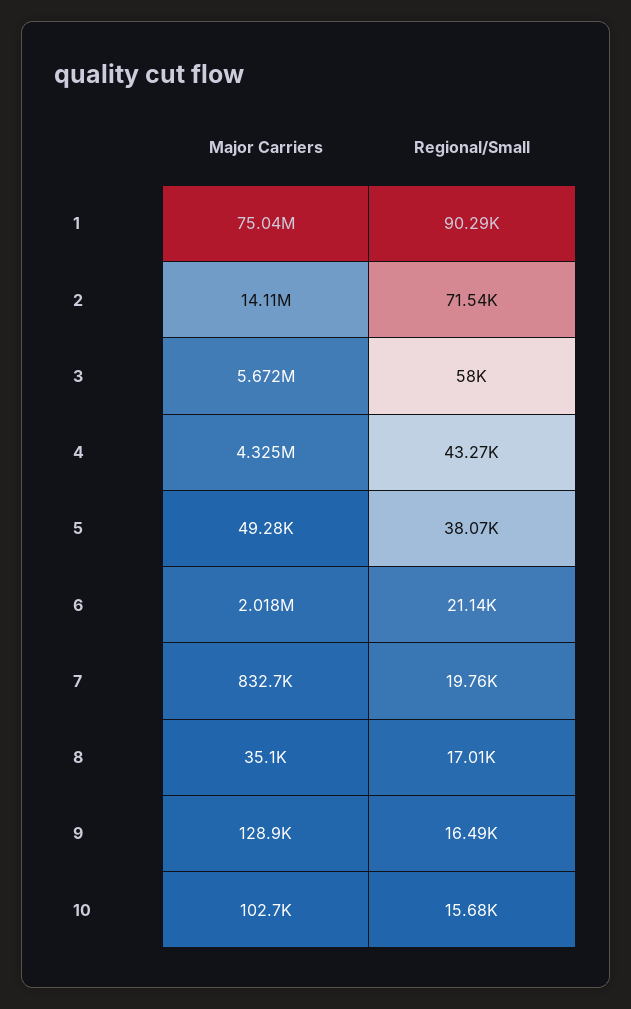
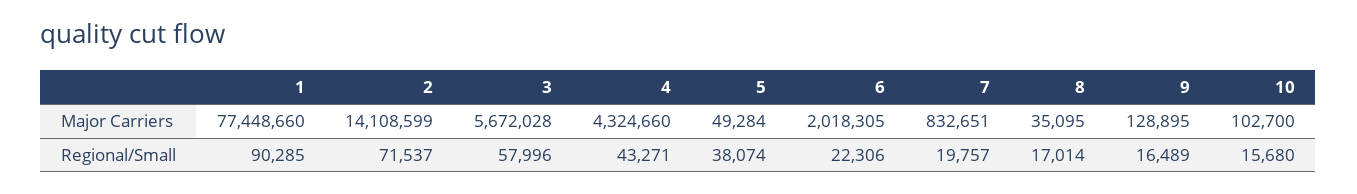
Major Carriers, 1: 75040000 -> 77448660
Regional/Small, 6: 21140 -> 22306

